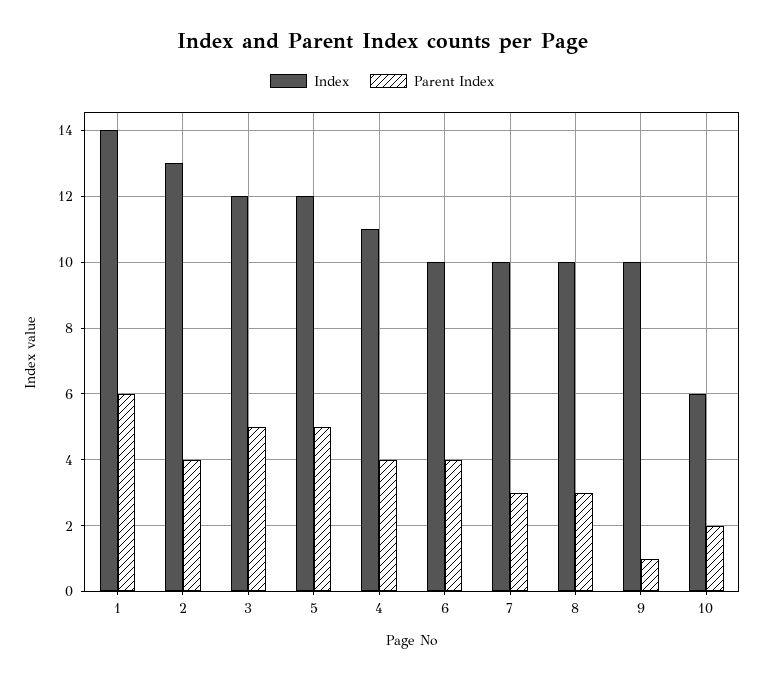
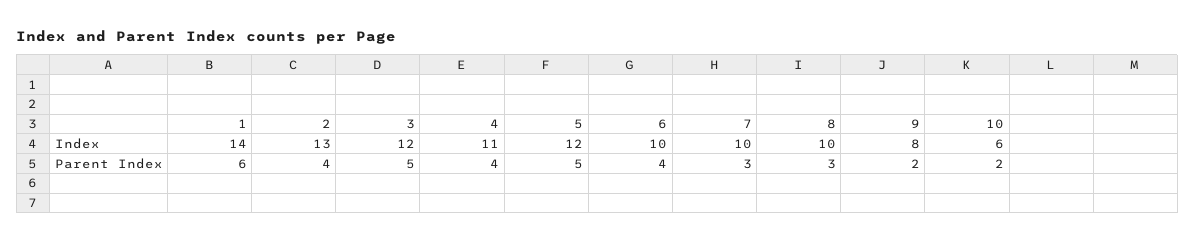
Index, 9: 10 -> 8
Parent Index, 9: 1 -> 2

